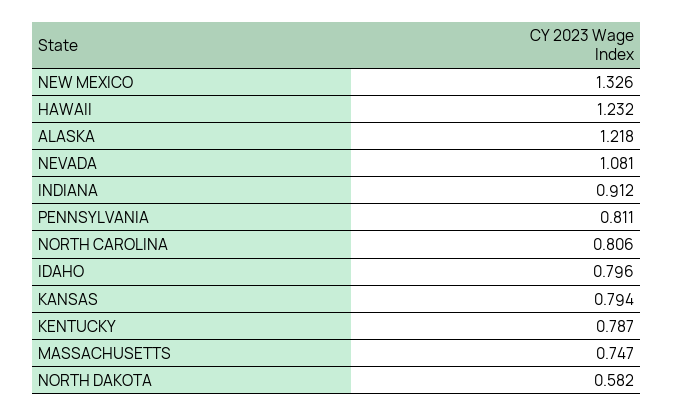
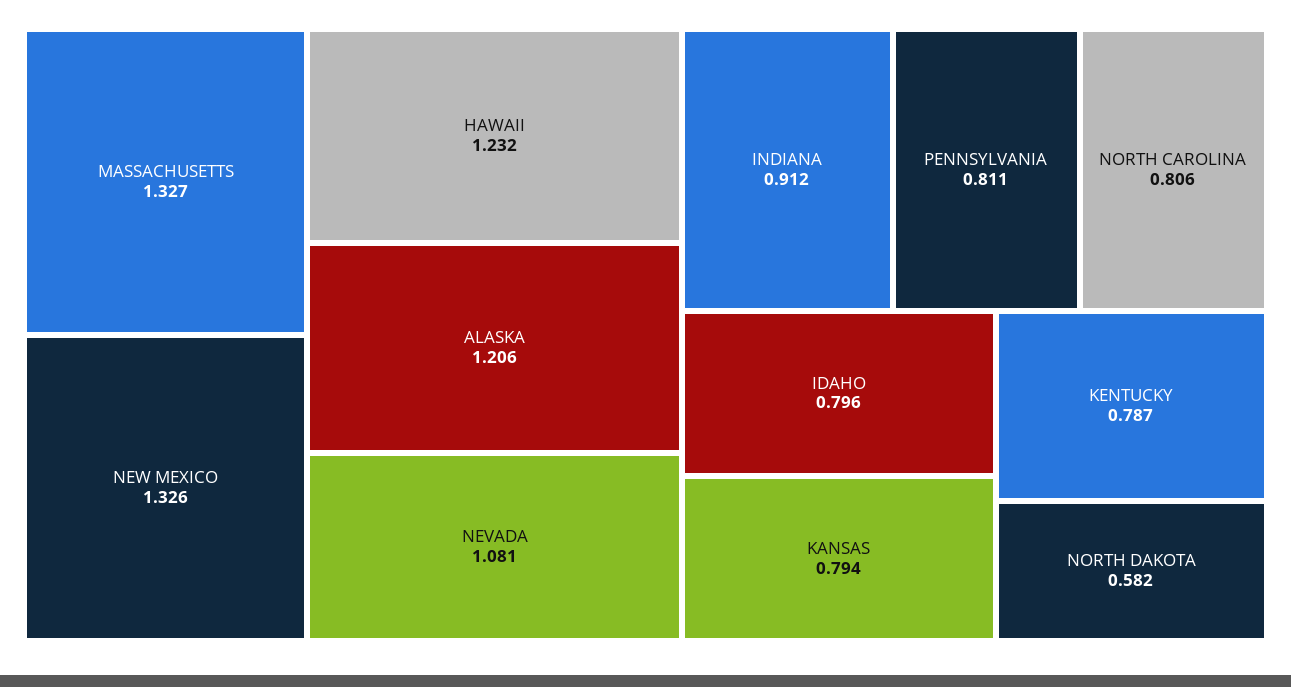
ALASKA: 1.218 -> 1.206
MASSACHUSETTS: 0.747 -> 1.327

